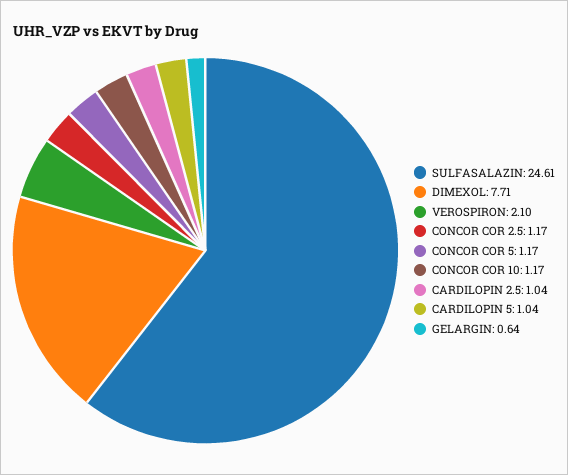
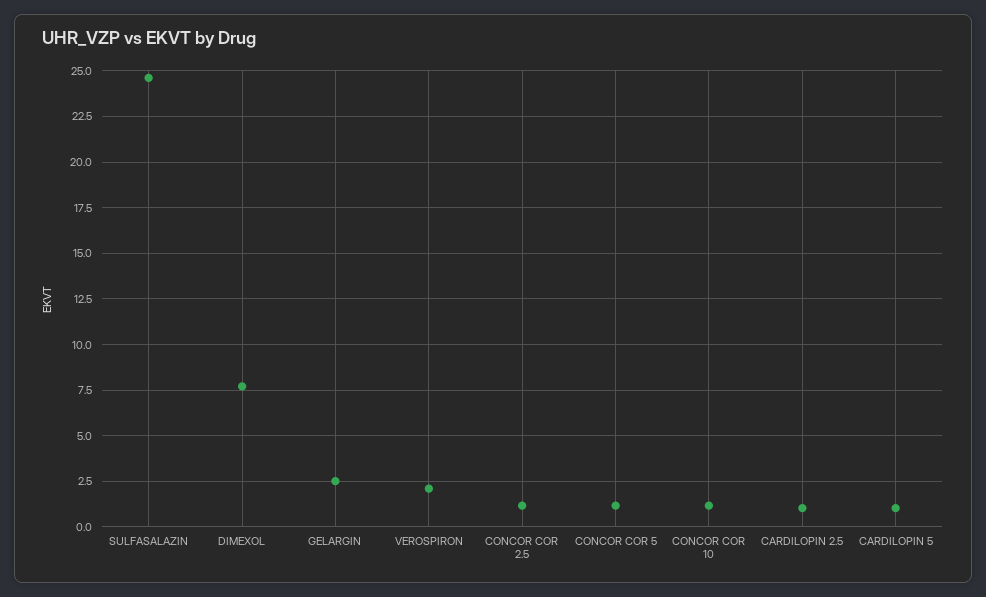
GELARGIN: 0.64 -> 2.5

